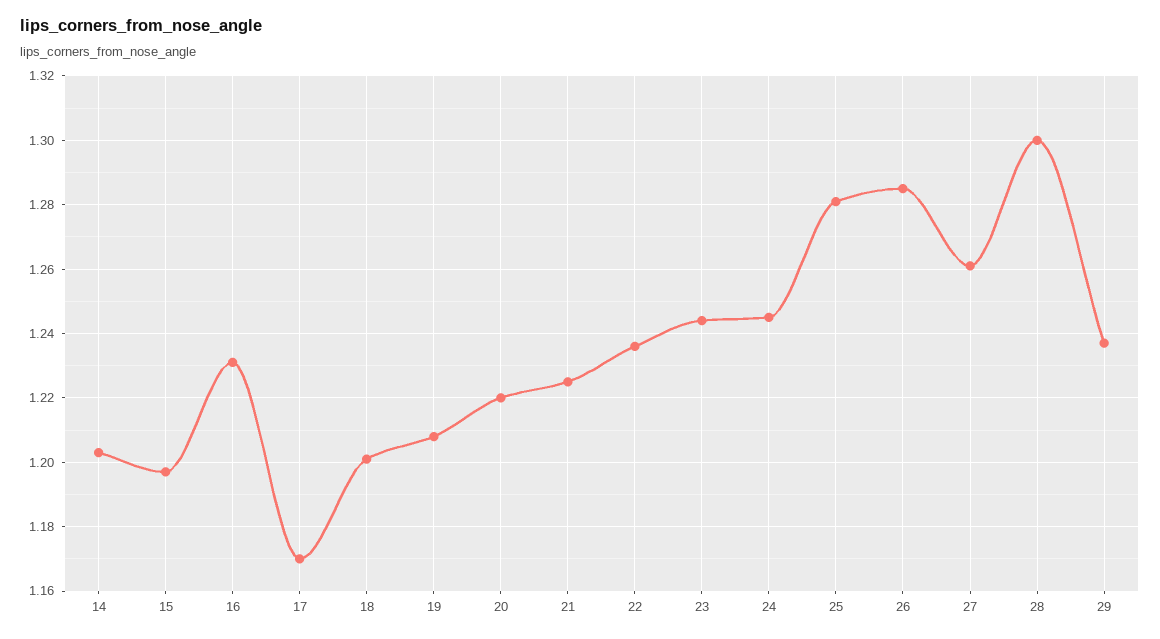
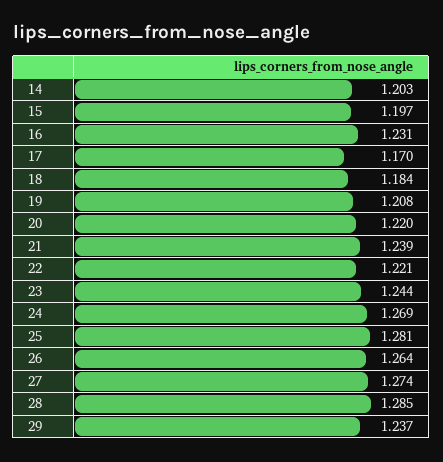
18: 1.2 -> 1.184
21: 1.225 -> 1.239
22: 1.235 -> 1.221
24: 1.245 -> 1.269
26: 1.285 -> 1.264
27: 1.26 -> 1.274
28: 1.3 -> 1.285

